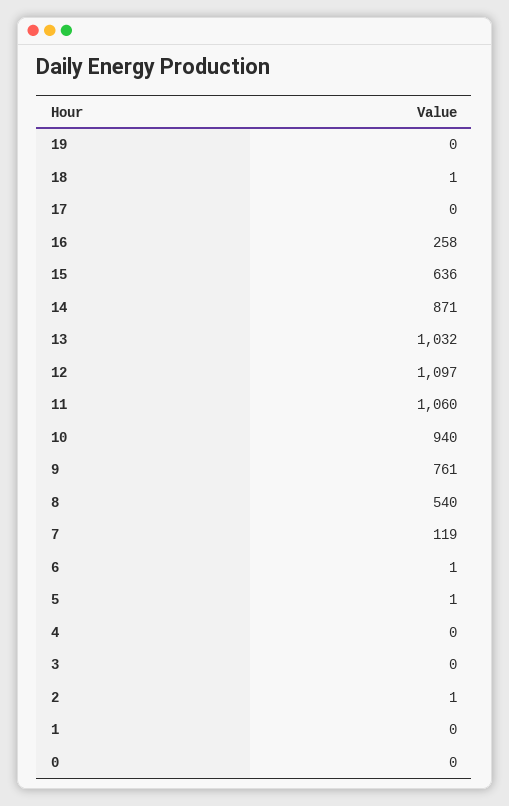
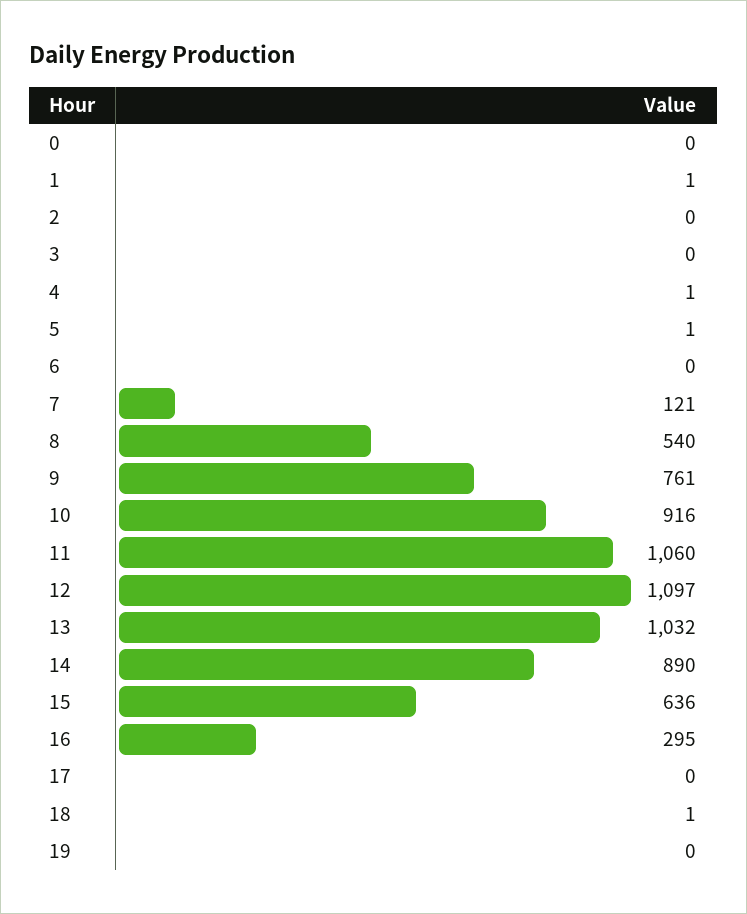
16: 258 -> 295
14: 871 -> 890
10: 940 -> 916
7: 119 -> 121
6: 1 -> 0
4: 0 -> 1
2: 1 -> 0
1: 0 -> 1

